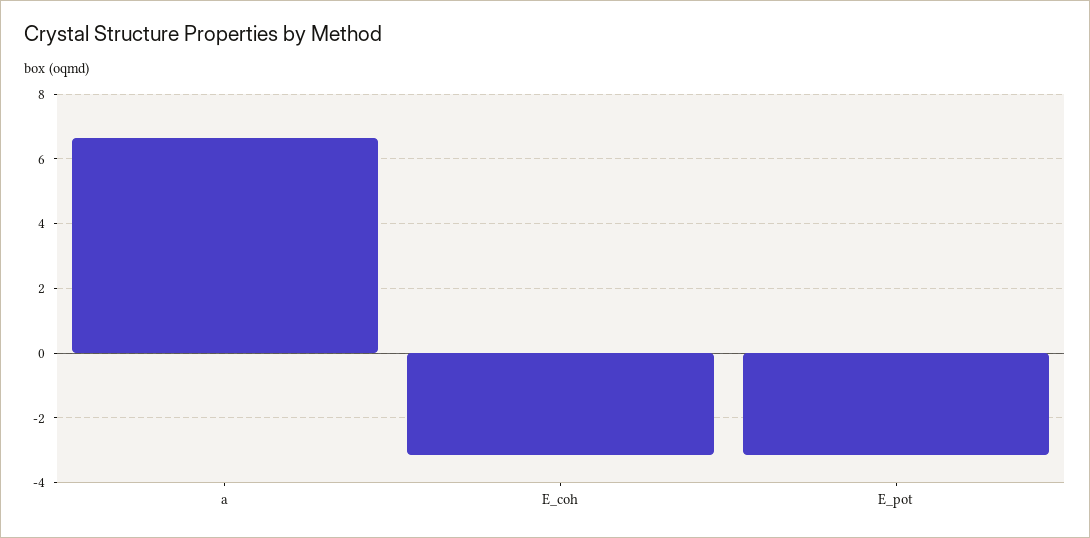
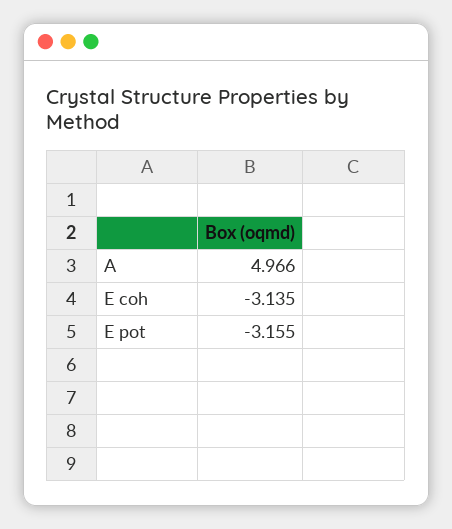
a: 6.6 -> 4.966

